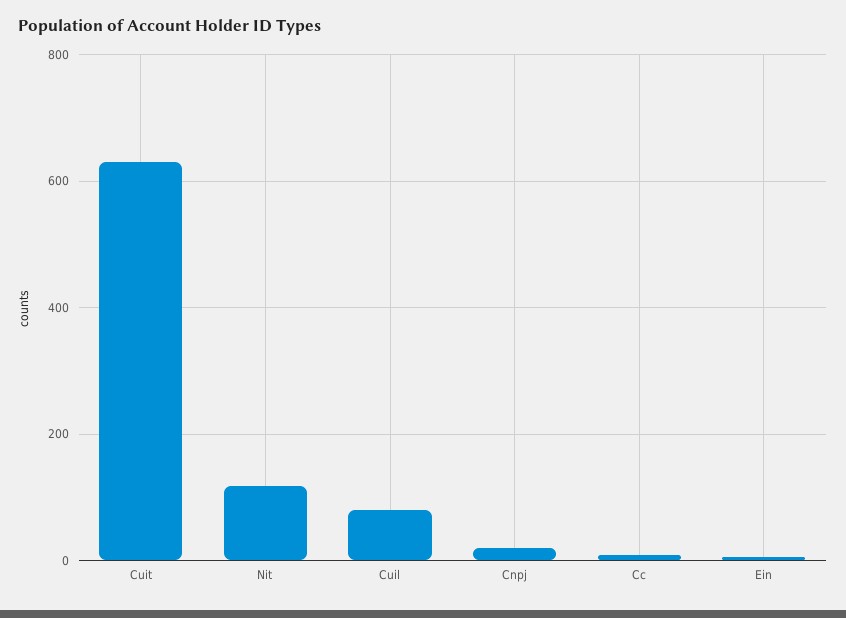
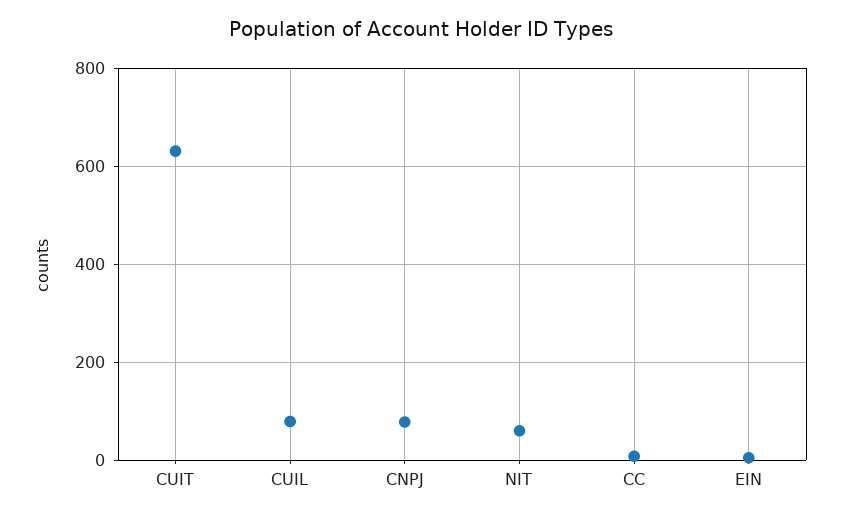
Nit: 120 -> 60
Cnpj: 20 -> 80

